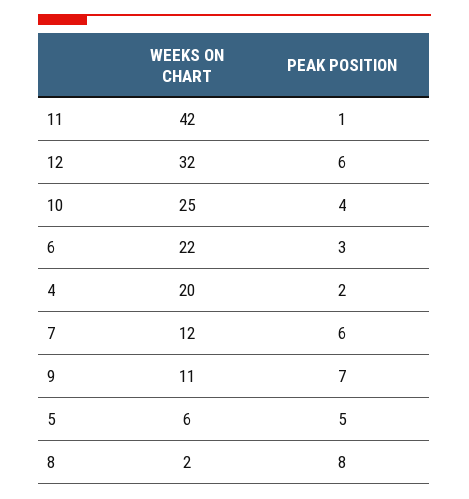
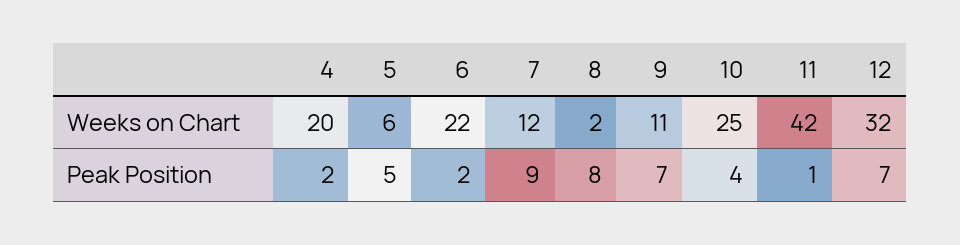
PEAK POSITION, 12: 6 -> 7
PEAK POSITION, 6: 3 -> 2
PEAK POSITION, 7: 6 -> 9

